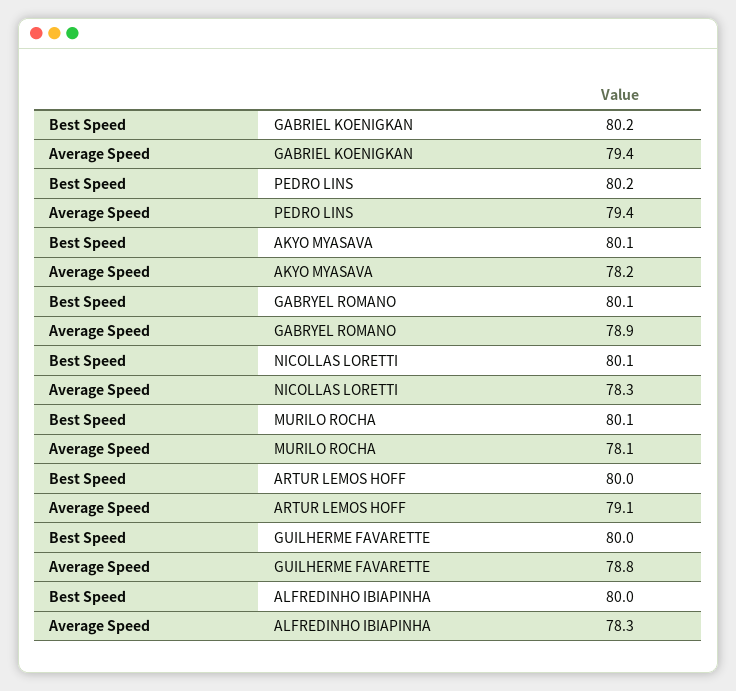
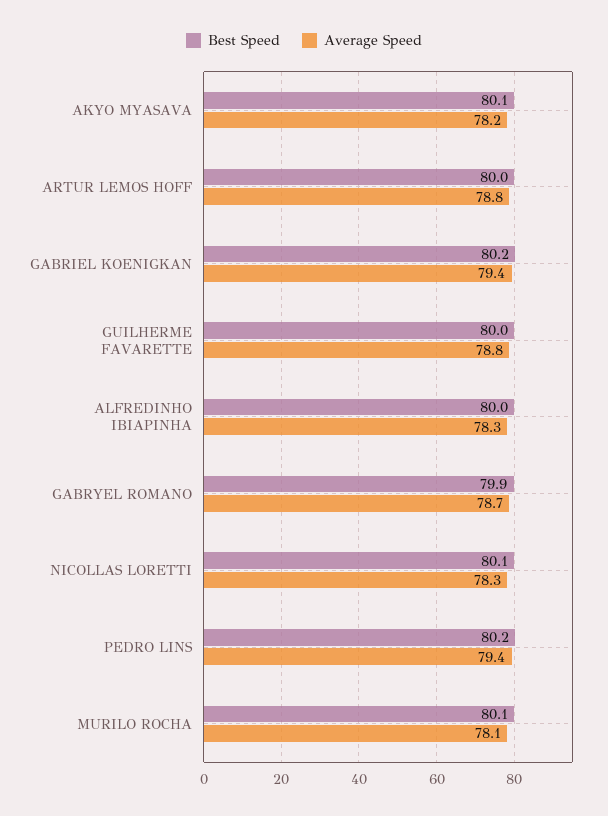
Best Speed, GABRYEL ROMANO: 80.1 -> 79.9
Average Speed, GABRYEL ROMANO: 78.9 -> 78.7
Average Speed, ARTUR LEMOS HOFF: 79.1 -> 78.8

